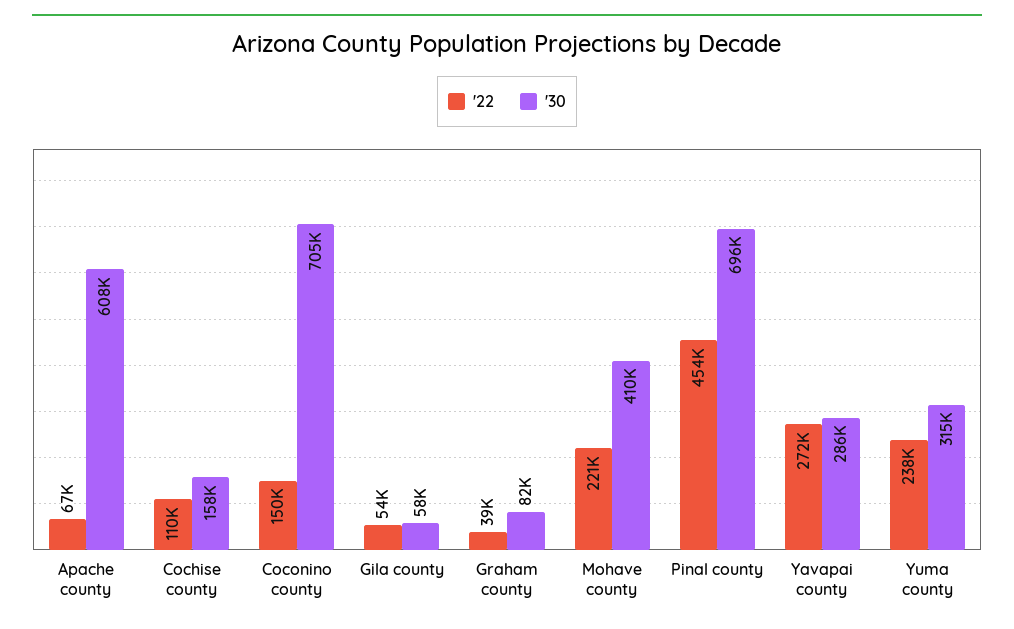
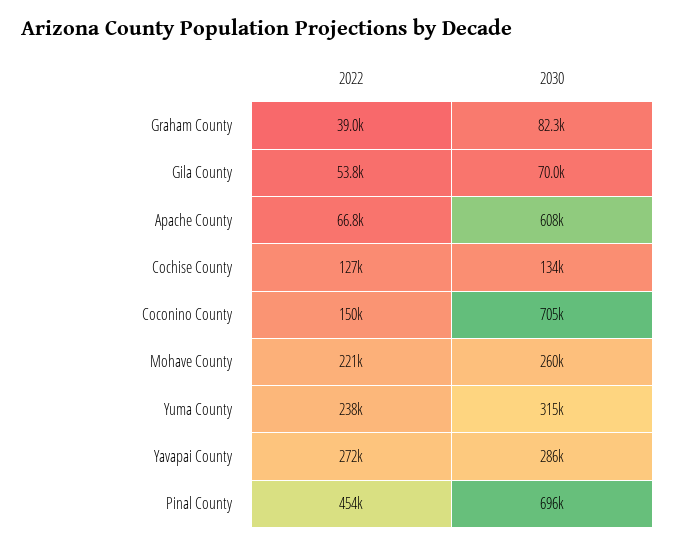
'22, Cochise county: 110000 -> 127000
'30, Cochise county: 158000 -> 134000
'30, Gila county: 58000 -> 70000
'30, Mohave county: 410000 -> 260000

